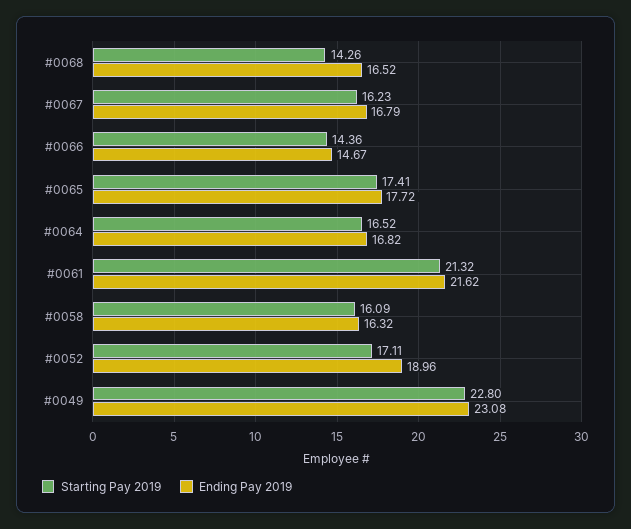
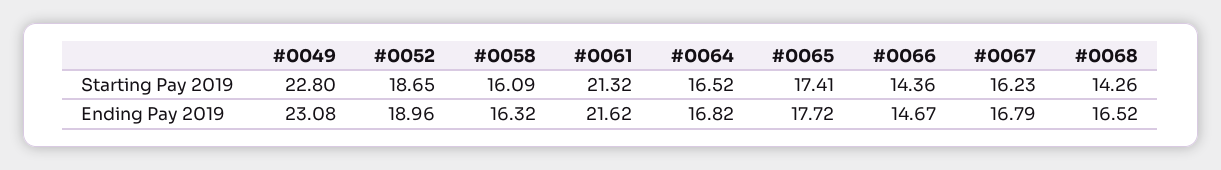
Starting Pay 2019, #0052: 17.11 -> 18.65

